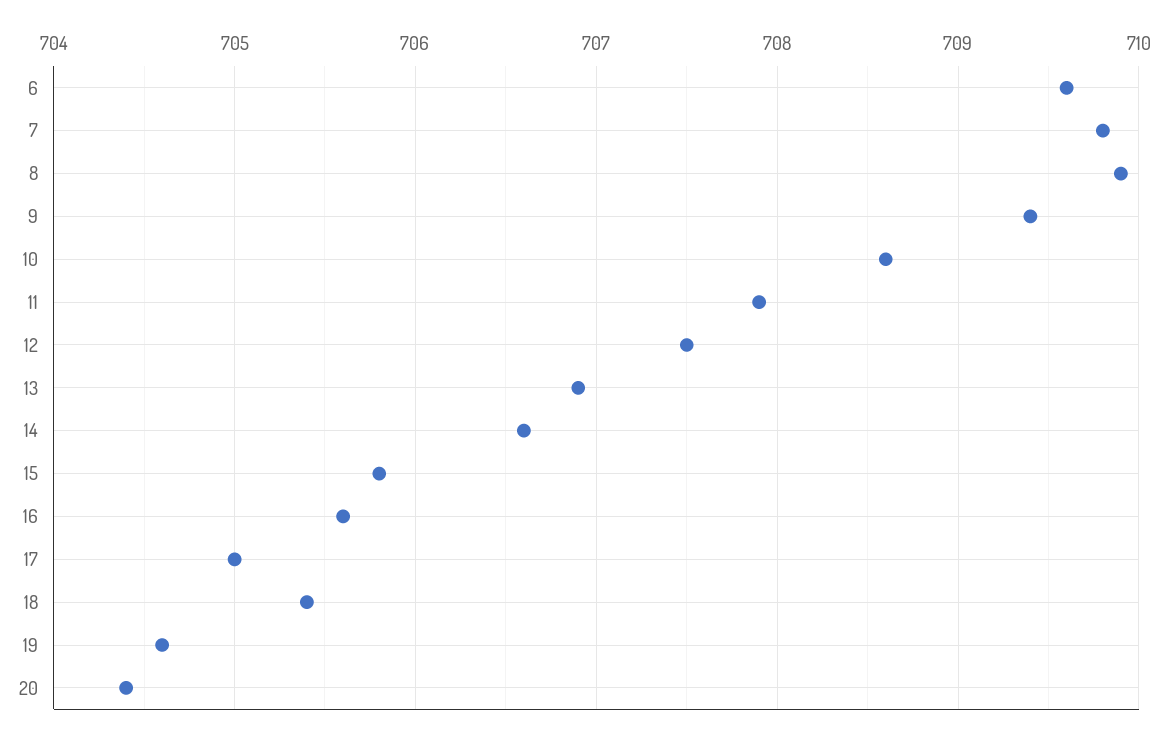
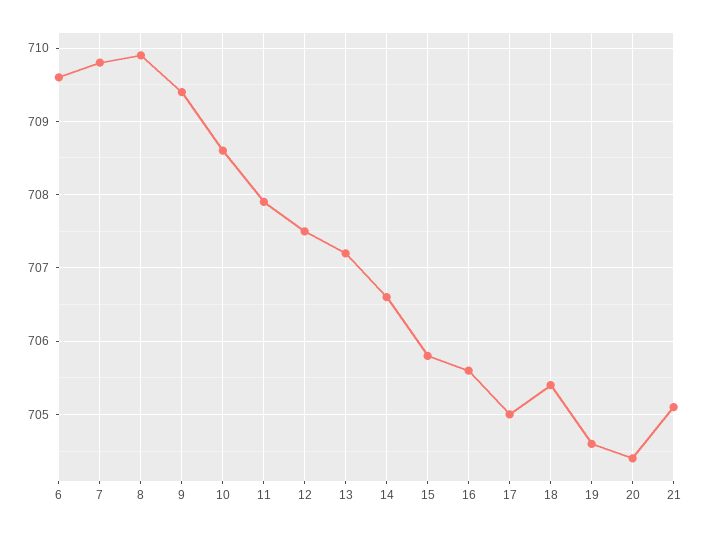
13: 706.9 -> 707.2
21: none -> 705.1

